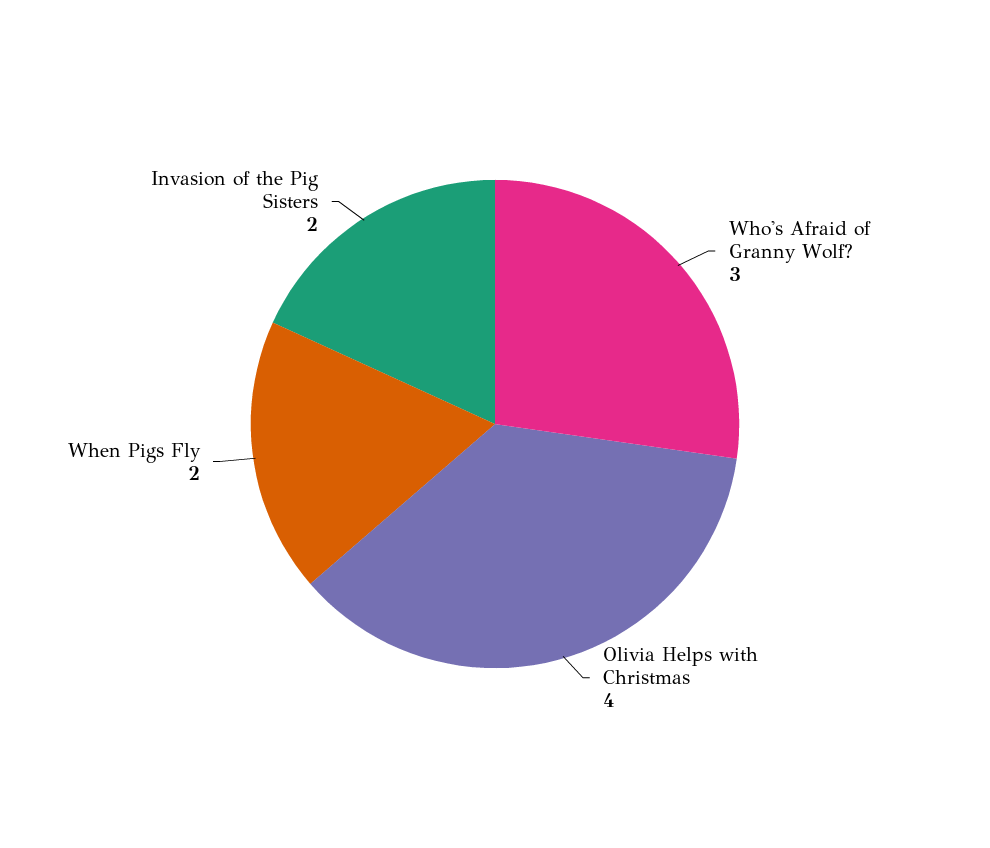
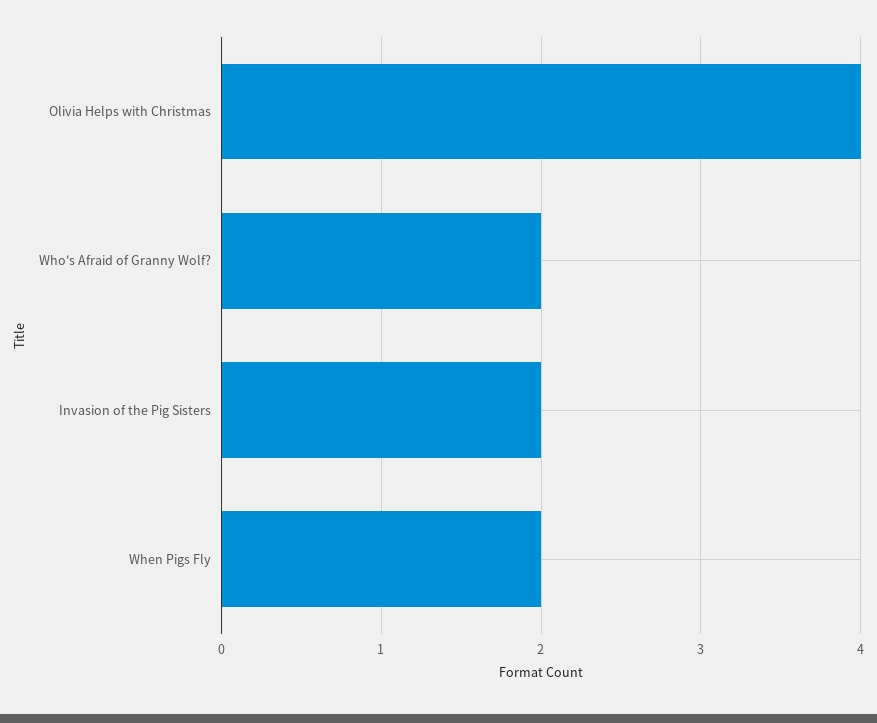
Who's Afraid of Granny Wolf?: 3 -> 2

